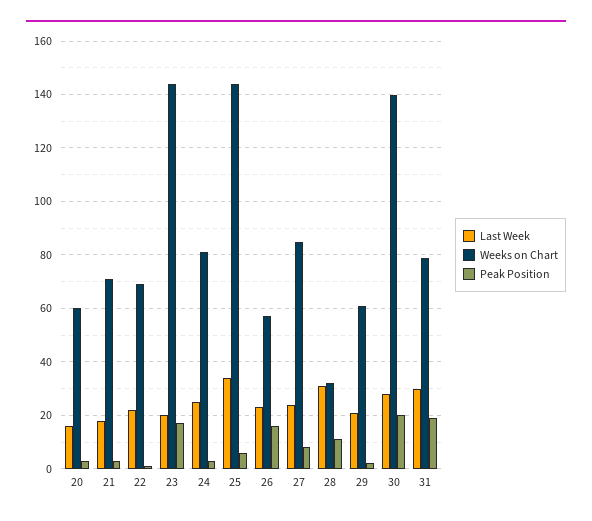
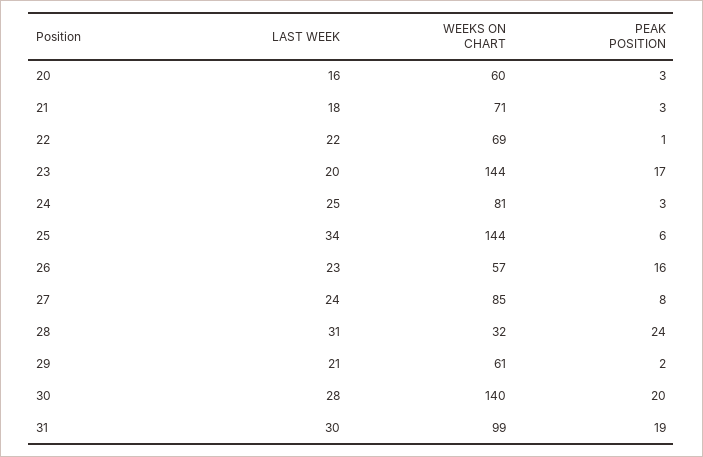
Peak Position, 28: 10 -> 24
Weeks on Chart, 31: 80 -> 99

